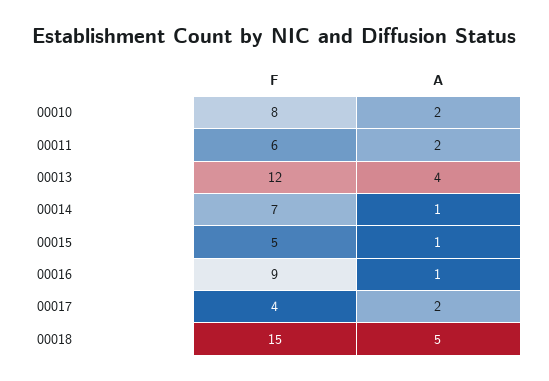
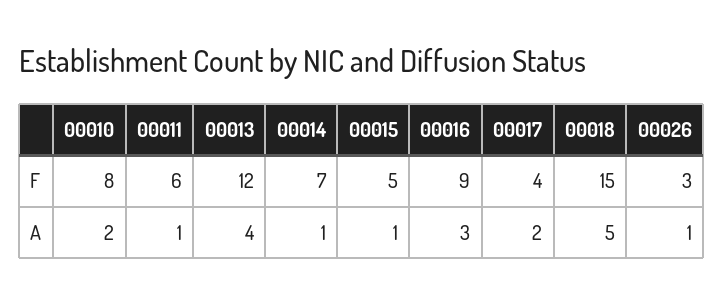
A, 00011: 2 -> 1
A, 00016: 1 -> 3
F, 00026: none -> 3
A, 00026: none -> 1

